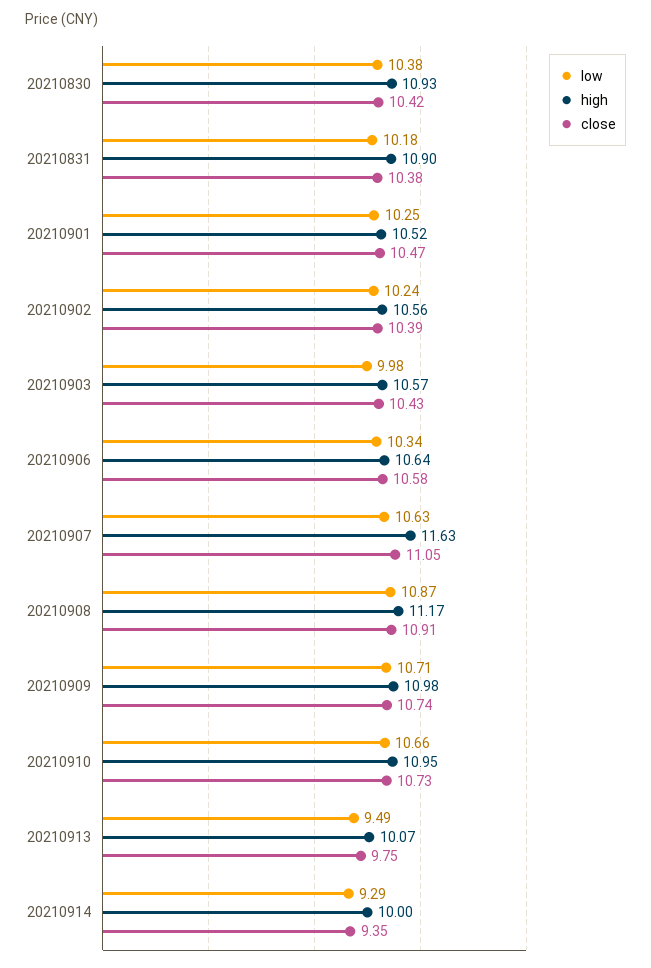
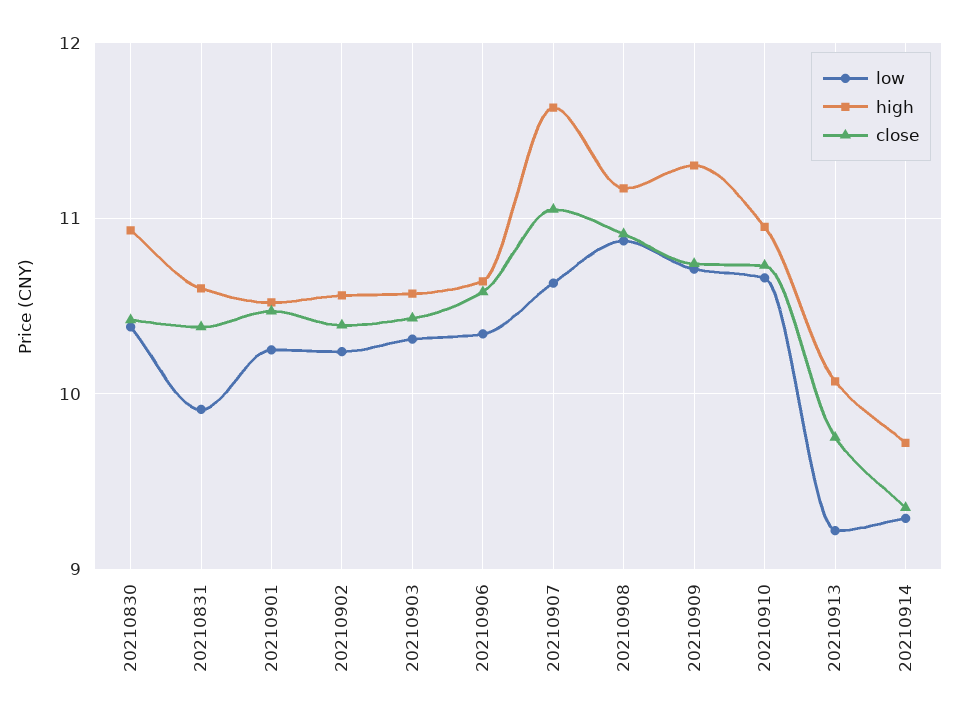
low, 20210831: 10.18 -> 9.9
high, 20210831: 10.9 -> 10.6
low, 20210903: 9.98 -> 10.3
high, 20210909: 10.98 -> 11.3
low, 20210913: 9.49 -> 9.2
high, 20210914: 10 -> 9.7

